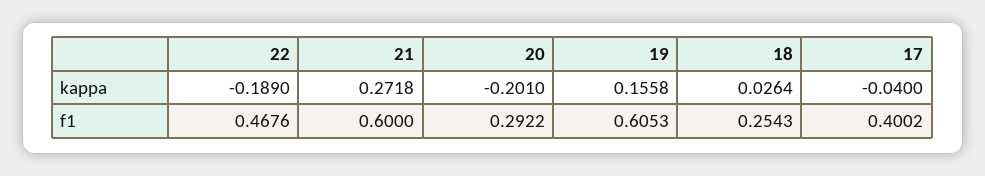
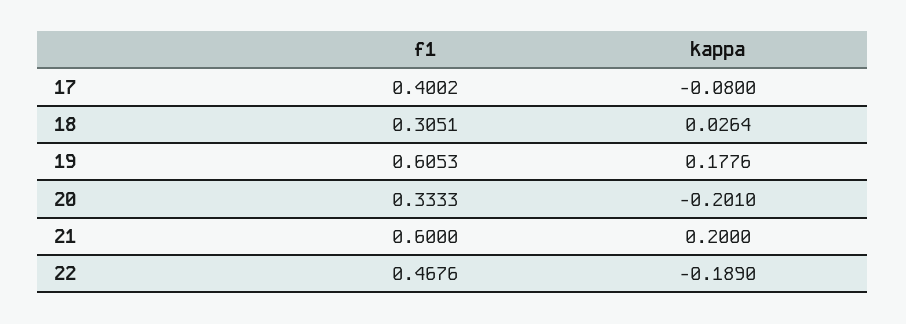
21, kappa: 0.2718 -> 0.2
19, kappa: 0.1558 -> 0.1776
17, kappa: -0.04 -> -0.08
20, f1: 0.2922 -> 0.3333
18, f1: 0.2543 -> 0.3051

